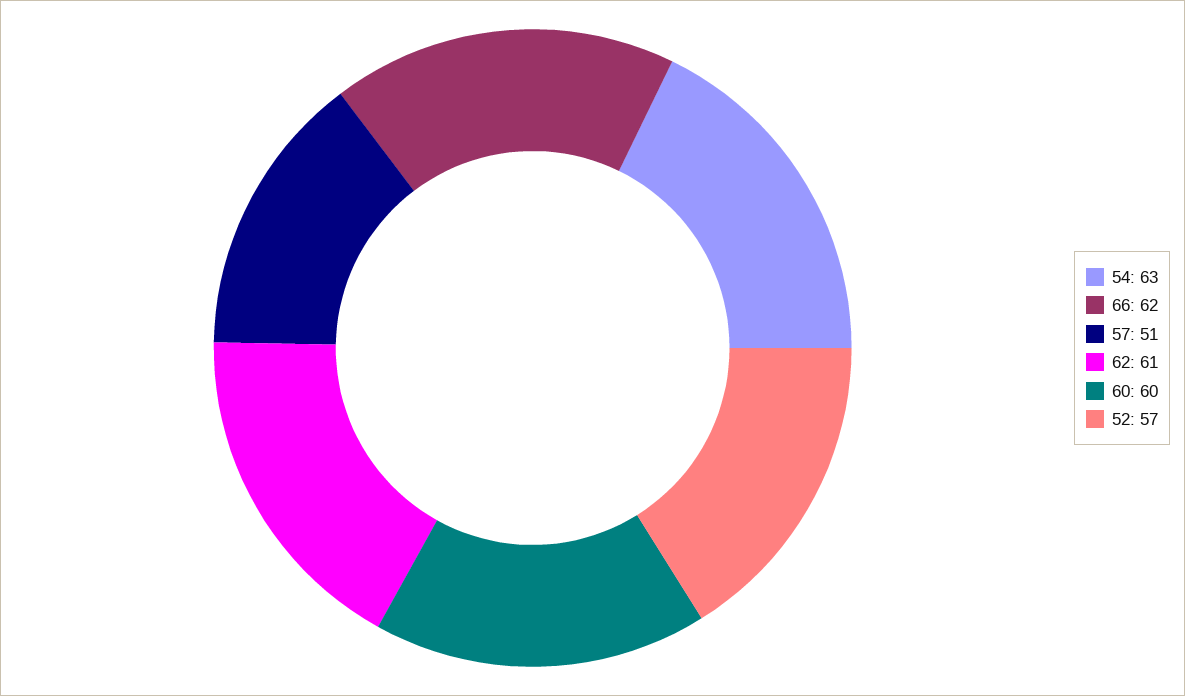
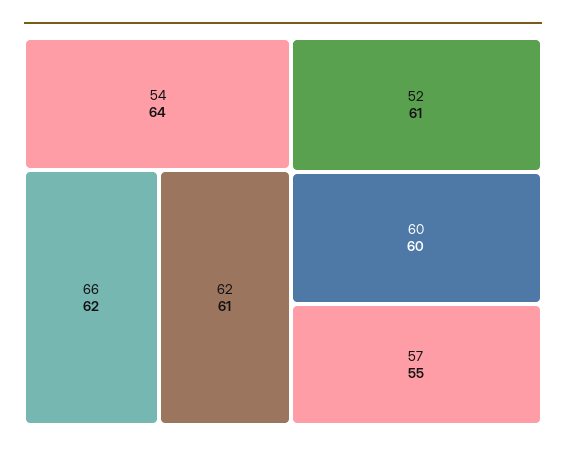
54: 63 -> 64
57: 51 -> 55
52: 57 -> 61

